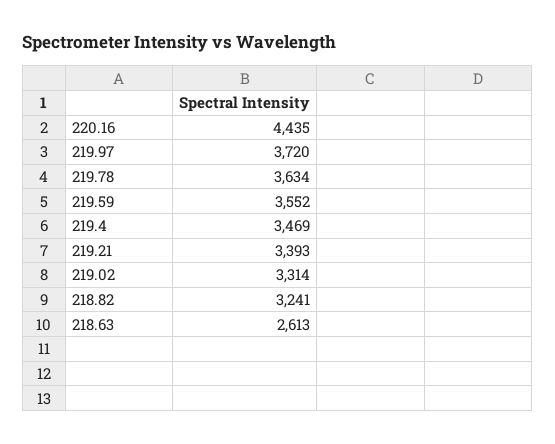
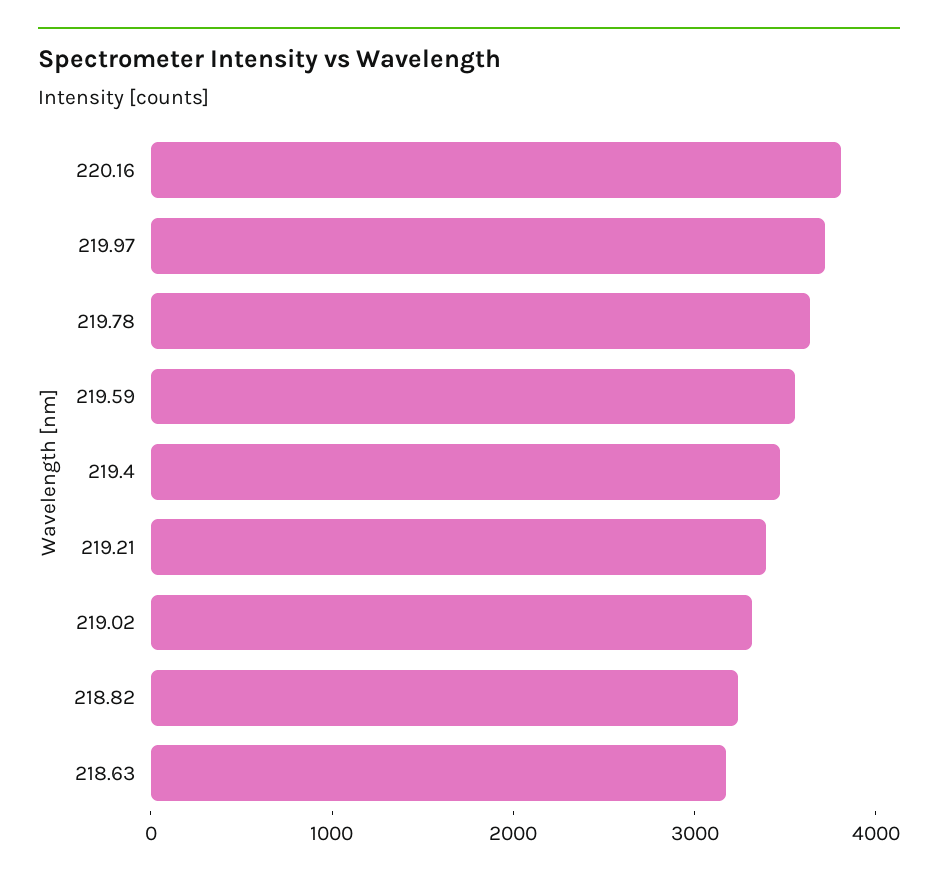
220.16: 4435 -> 3800
218.63: 2613 -> 3200

